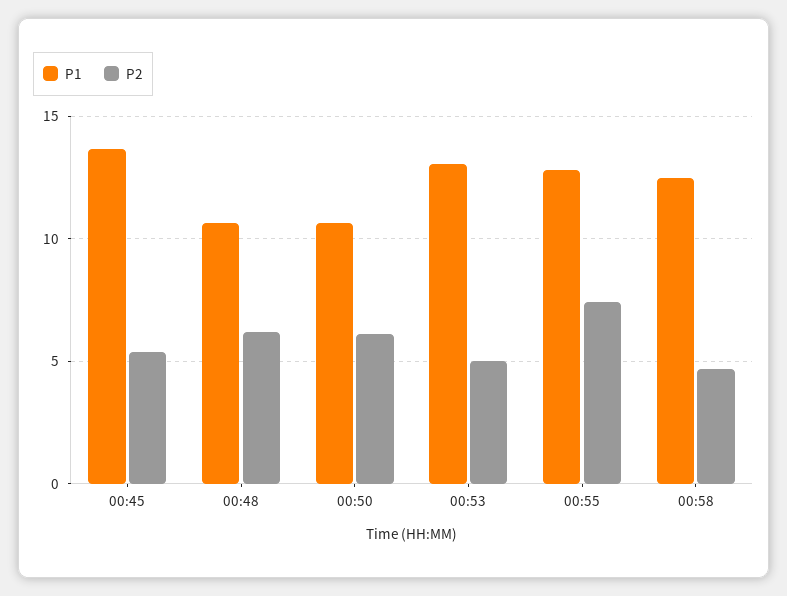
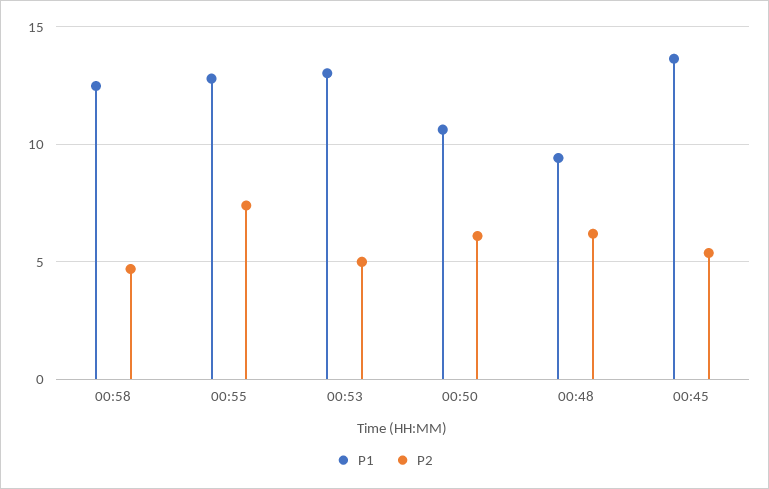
P1, 00:48: 10.5 -> 9.5

